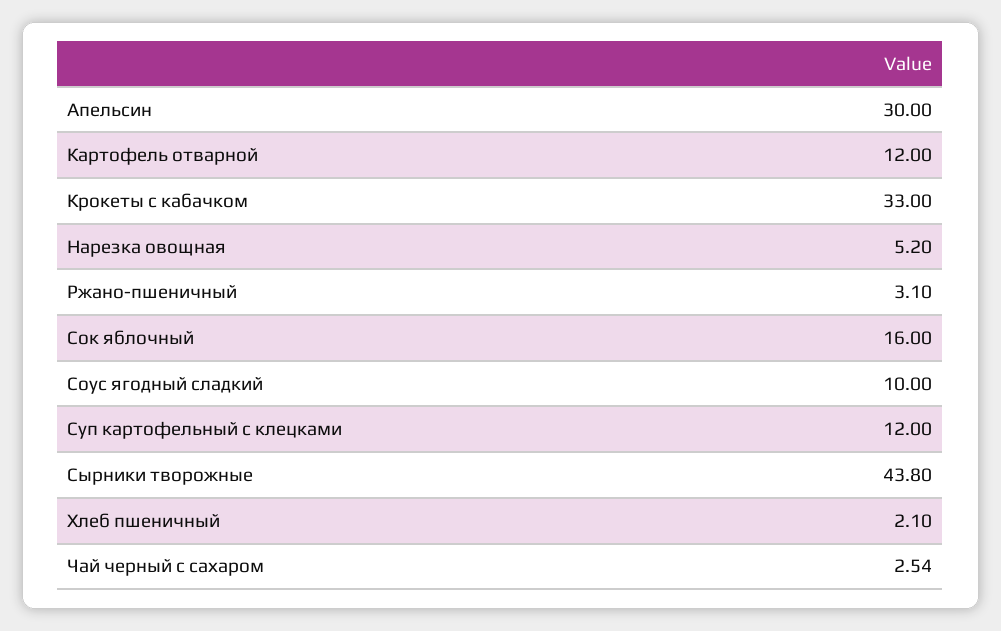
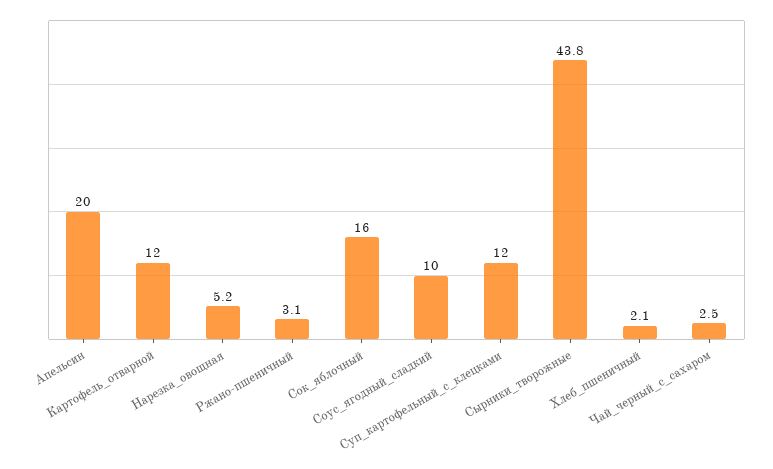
Апельсин: 30 -> 20
Крокеты с кабачком: 33 -> none

